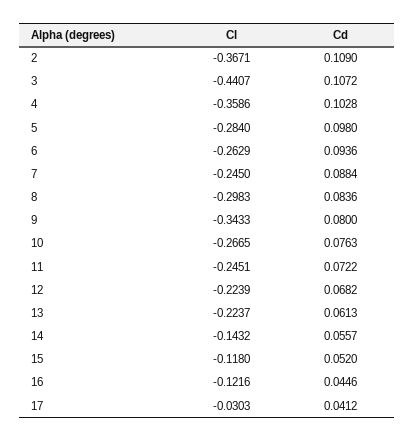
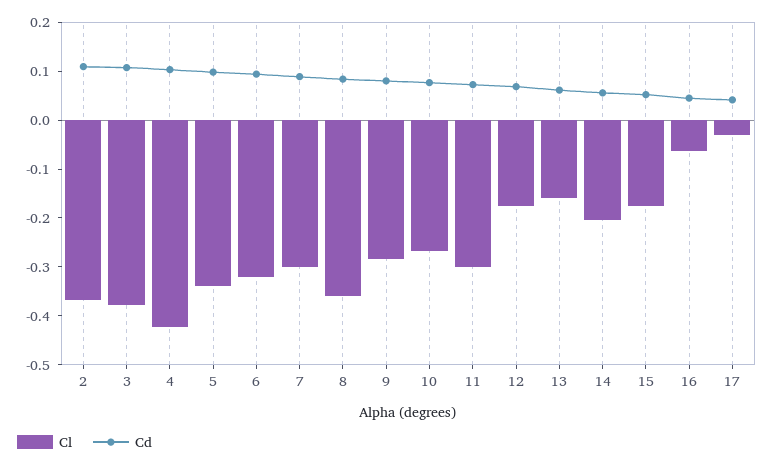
Cl, 3: -0.4407 -> -0.38
Cl, 4: -0.3586 -> -0.42
Cl, 5: -0.284 -> -0.34
Cl, 6: -0.2629 -> -0.32
Cl, 7: -0.245 -> -0.3
Cl, 8: -0.2983 -> -0.36
Cl, 9: -0.3433 -> -0.28
Cl, 11: -0.2451 -> -0.3
Cl, 12: -0.2239 -> -0.18
Cl, 13: -0.2237 -> -0.16
Cl, 14: -0.1432 -> -0.2
Cl, 15: -0.118 -> -0.18
Cl, 16: -0.1216 -> -0.06

